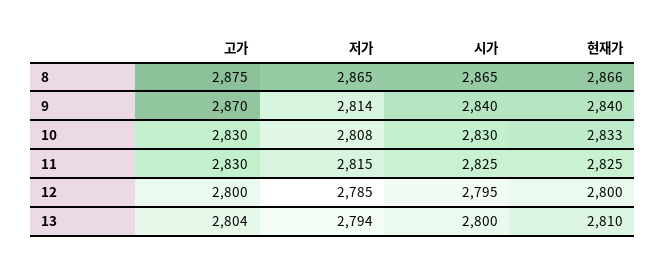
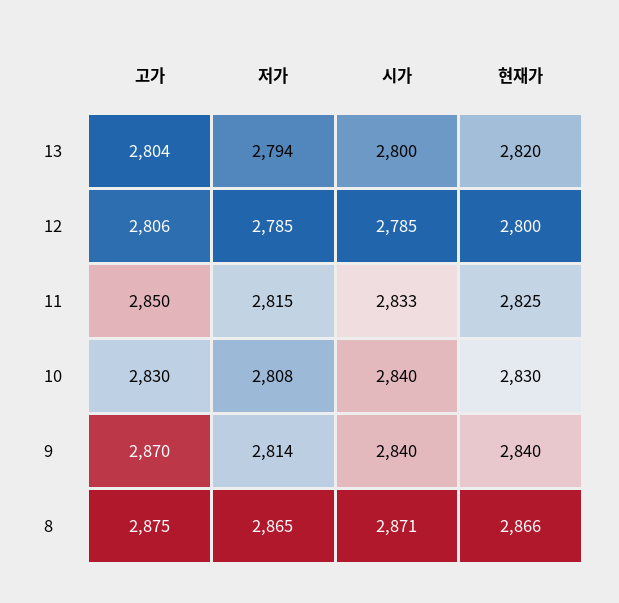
시가, 8: 2865 -> 2871
시가, 10: 2830 -> 2840
현재가, 10: 2833 -> 2830
고가, 11: 2830 -> 2850
시가, 11: 2825 -> 2833
고가, 12: 2800 -> 2806
시가, 12: 2795 -> 2785
현재가, 13: 2810 -> 2820

